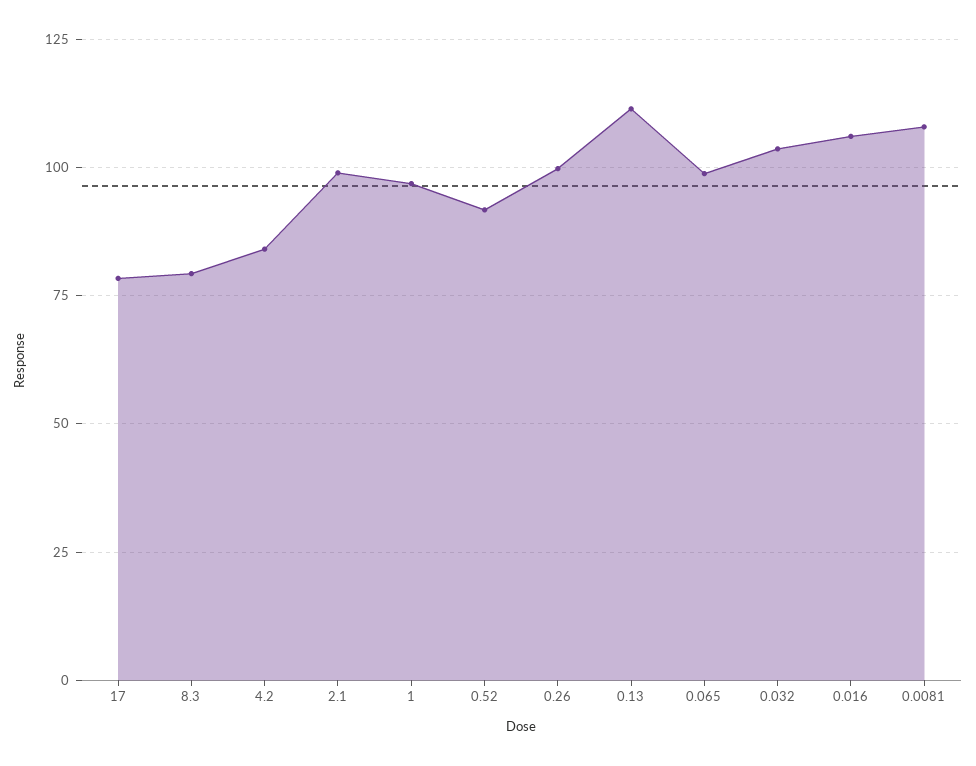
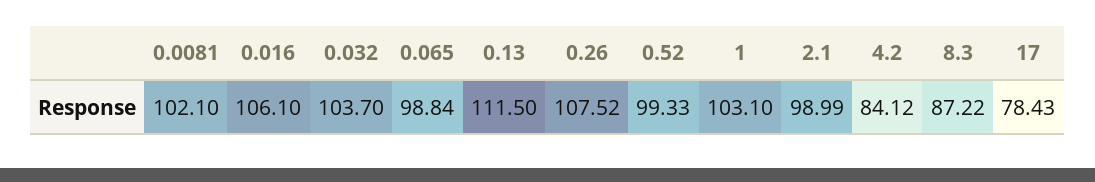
8.3: 80 -> 87.22
1: 97.5 -> 103.1
0.52: 92.5 -> 99.33
0.26: 100 -> 107.52
0.0081: 107.5 -> 102.1

